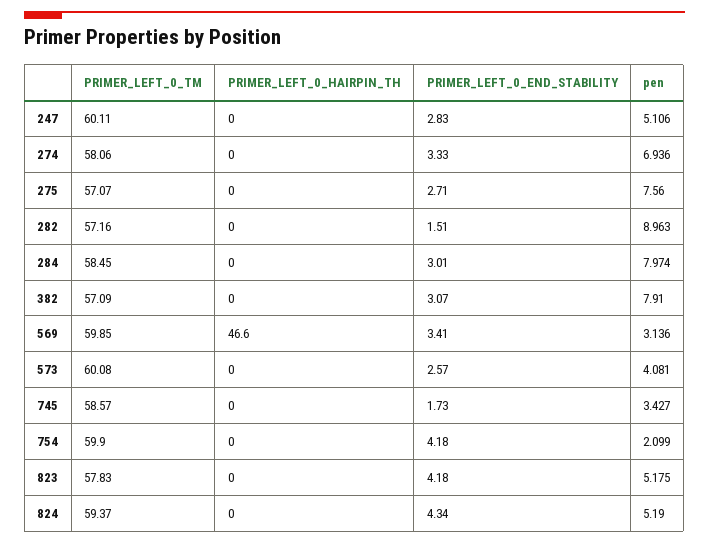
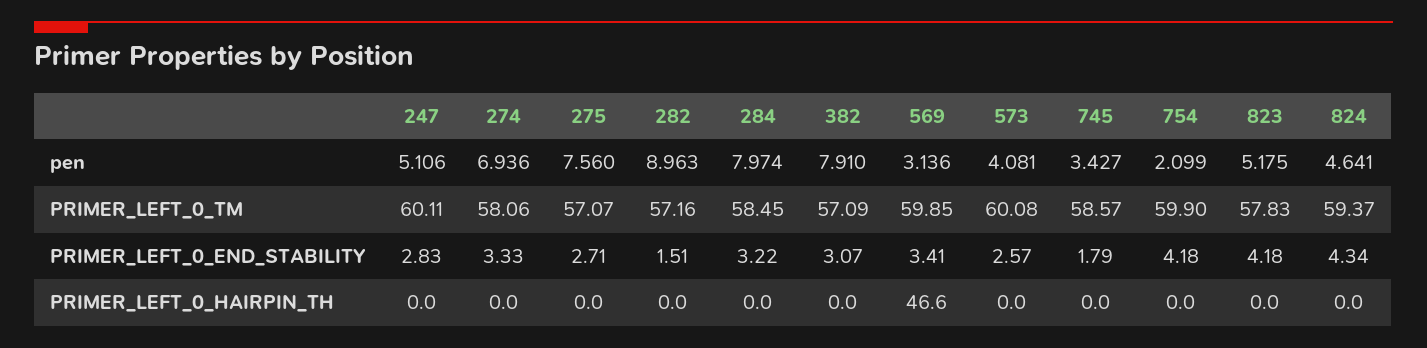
PRIMER_LEFT_0_END_STABILITY, 284: 3.01 -> 3.22
PRIMER_LEFT_0_END_STABILITY, 745: 1.73 -> 1.79
pen, 824: 5.19 -> 4.641

